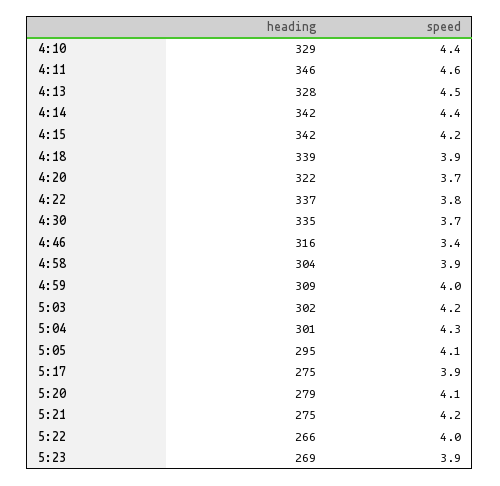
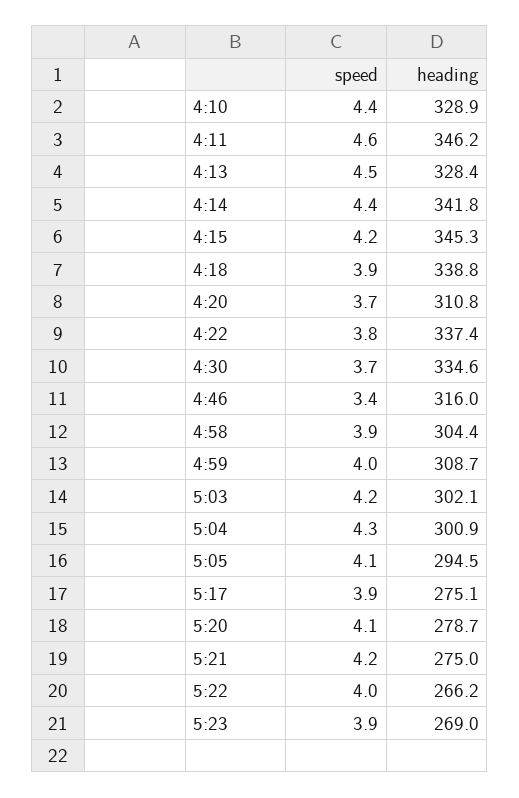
heading, 4:15: 342 -> 345.3
heading, 4:20: 322 -> 310.8

